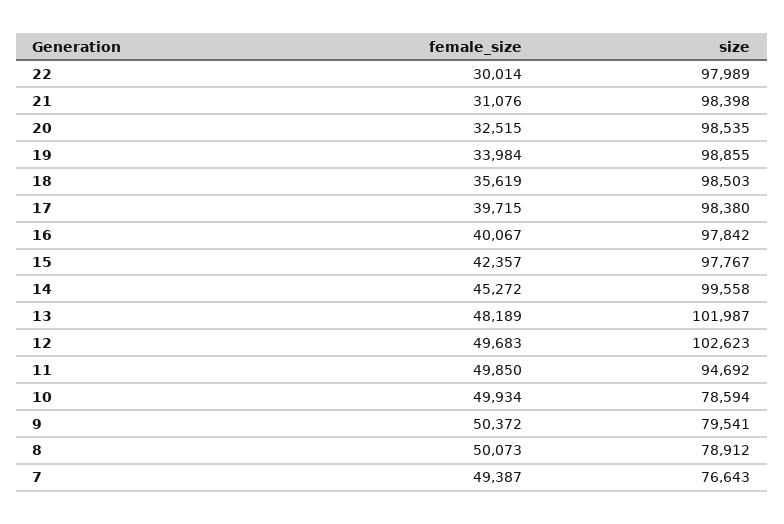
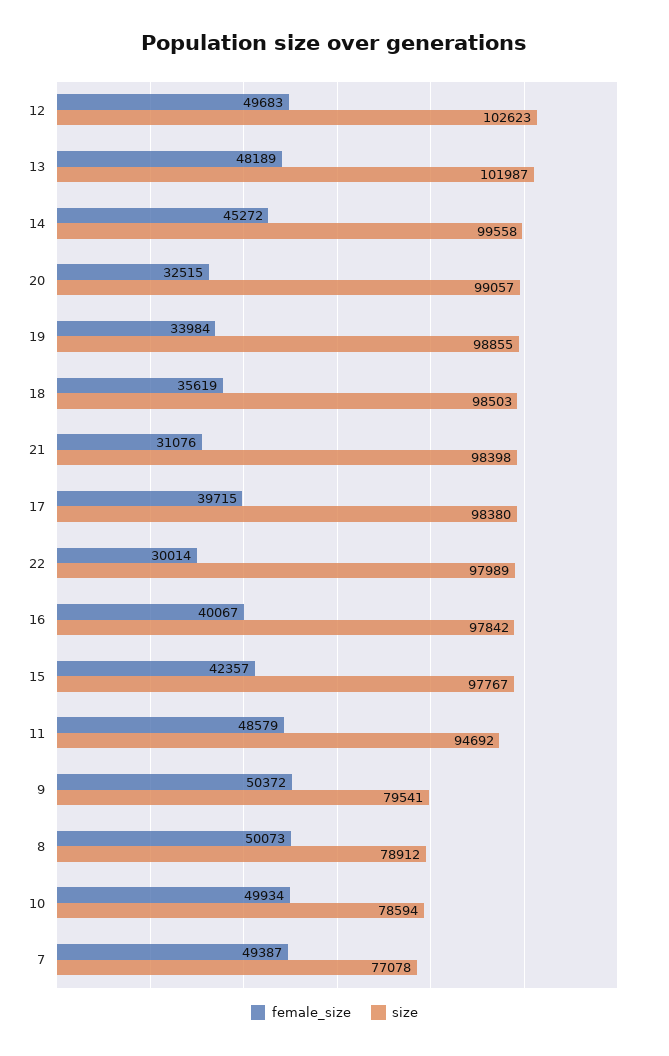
size, 20: 98535 -> 99057
female_size, 11: 49850 -> 48579
size, 7: 76643 -> 77078

